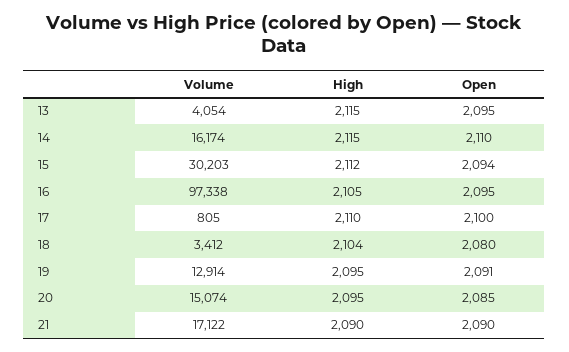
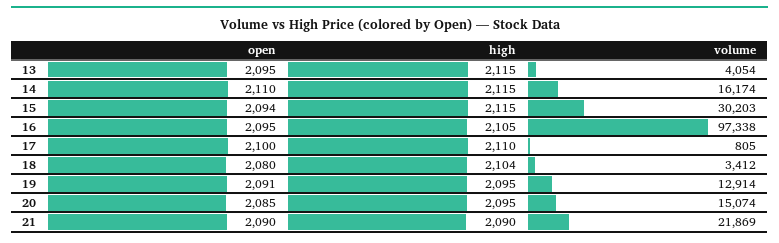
High, 15: 2112 -> 2115
Volume, 21: 17122 -> 21869

